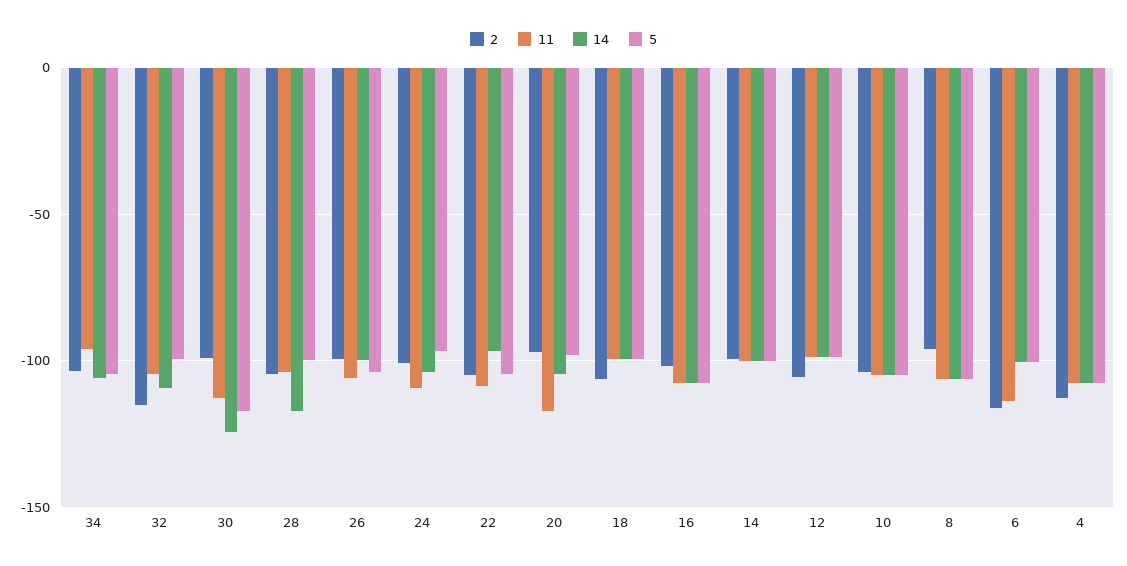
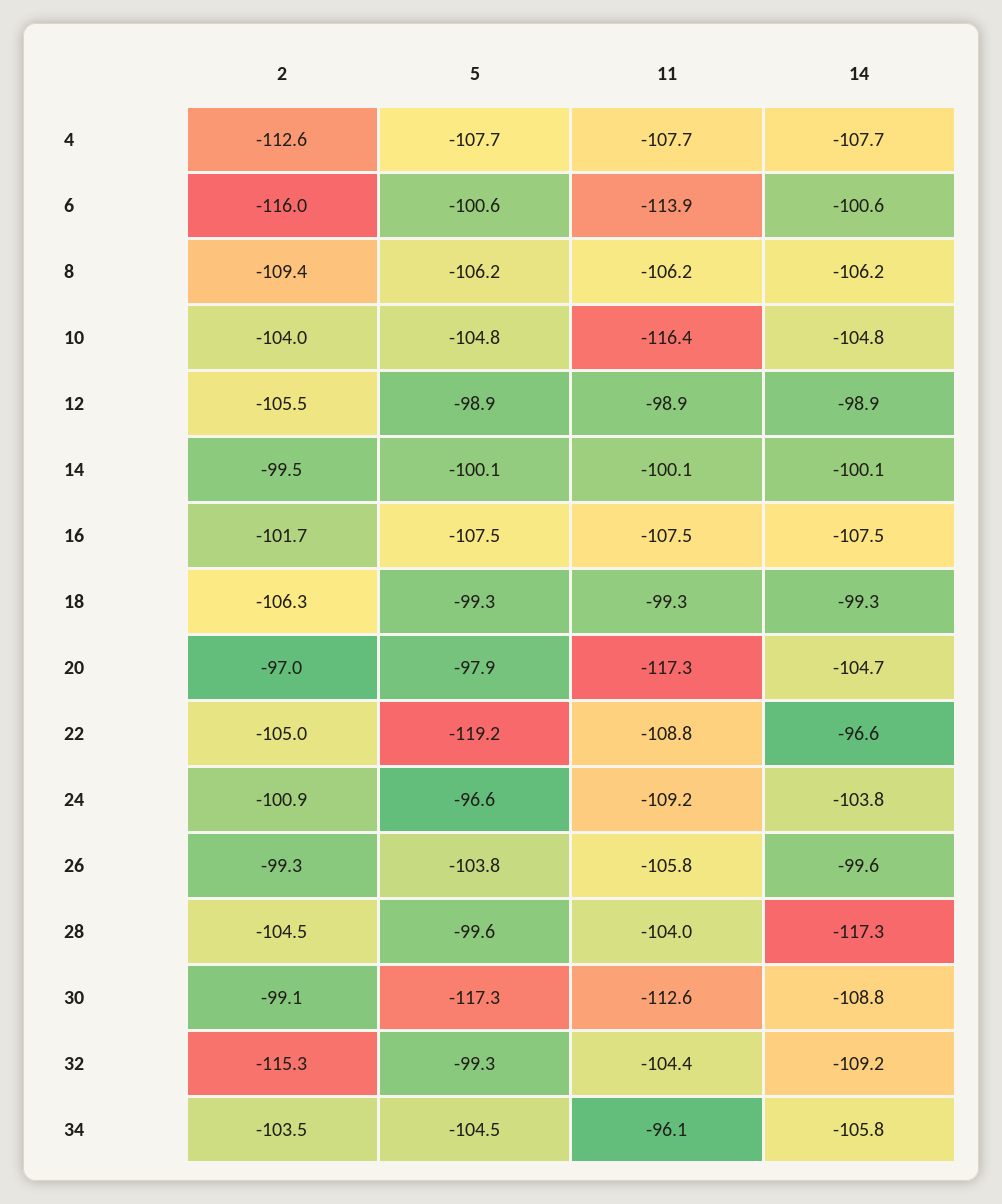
14, 30: -125 -> -108.8
5, 22: -105 -> -119.2
11, 10: -105 -> -116.4
2, 8: -95 -> -109.4

